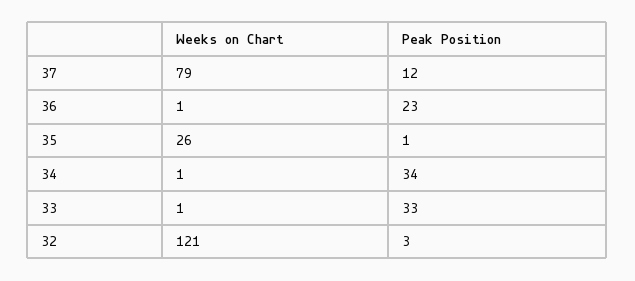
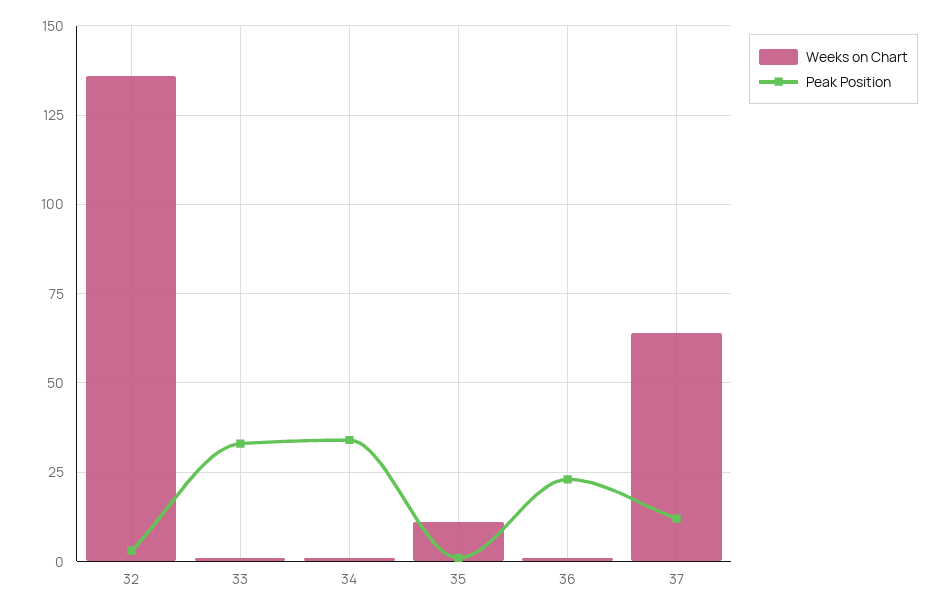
Weeks on Chart, 37: 79 -> 65
Weeks on Chart, 35: 26 -> 10
Weeks on Chart, 32: 121 -> 135

